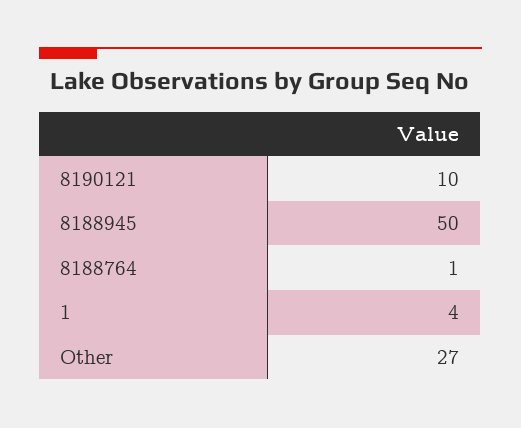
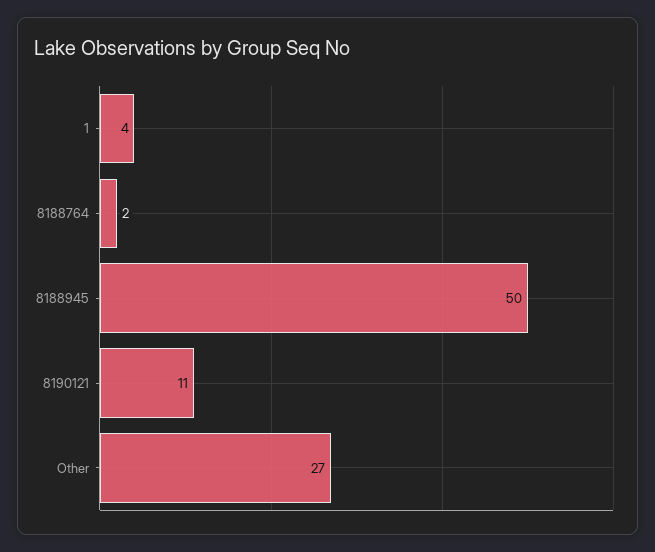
8190121: 10 -> 11
8188764: 1 -> 2

